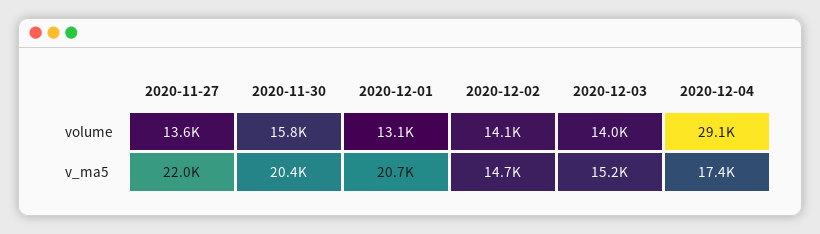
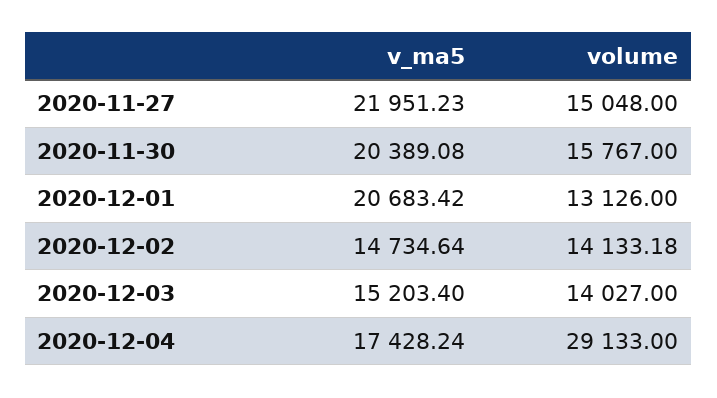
2020-11-27, volume: 13600 -> 15048

